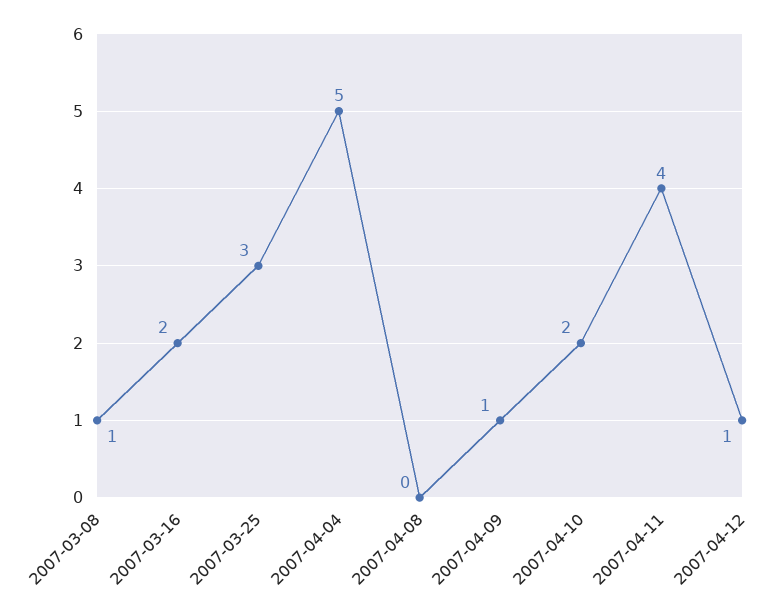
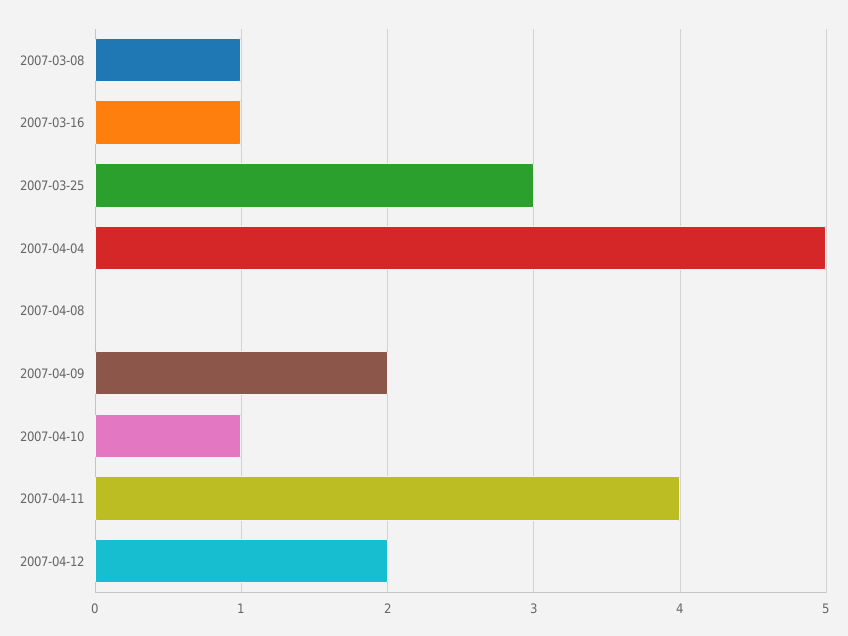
2007-03-16: 2 -> 1
2007-04-09: 1 -> 2
2007-04-10: 2 -> 1
2007-04-12: 1 -> 2

